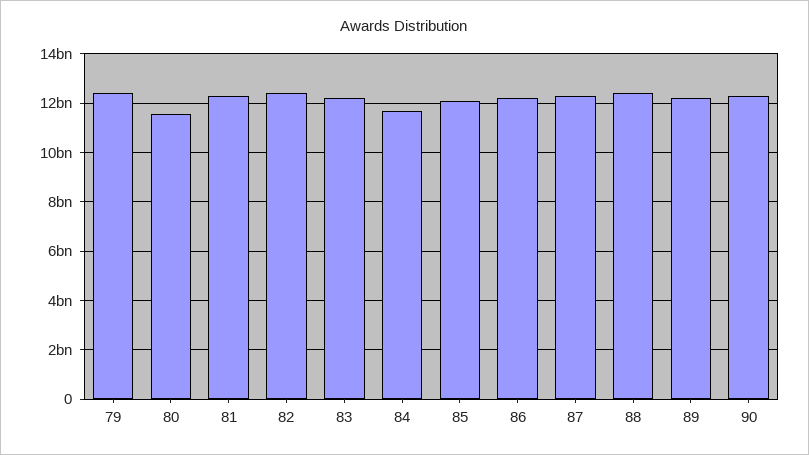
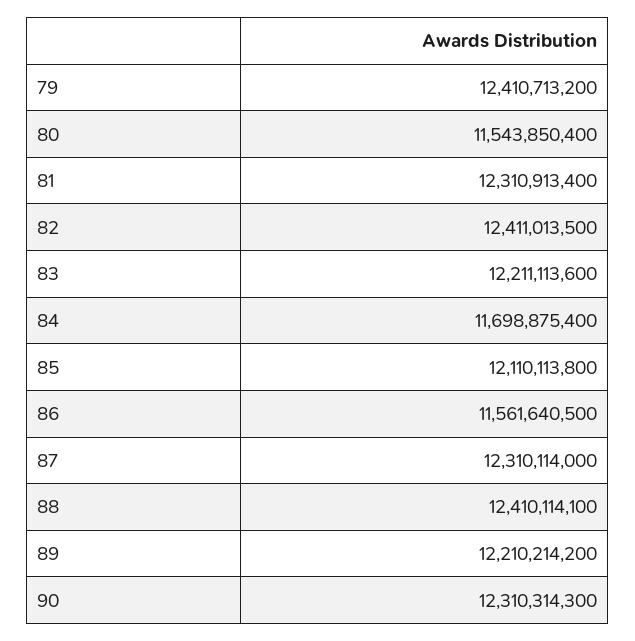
86: 12250000000 -> 11561640500

